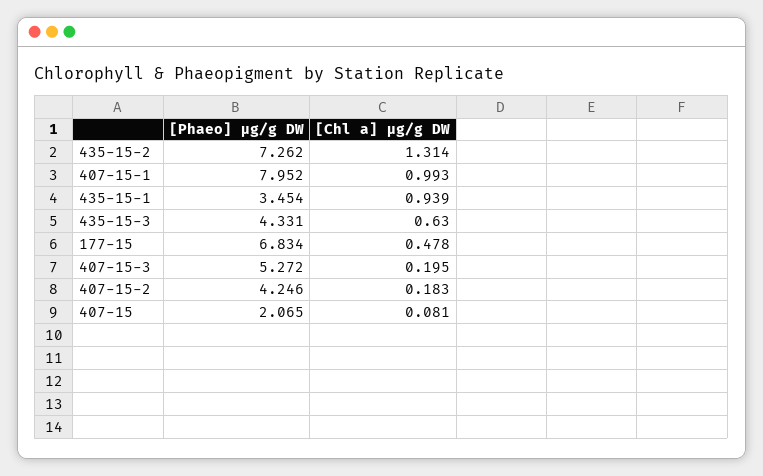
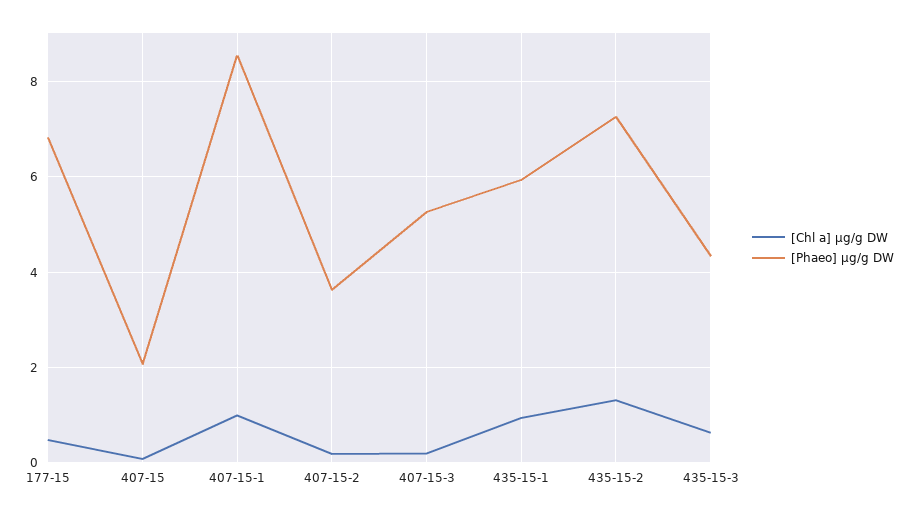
[Phaeo] µg/g DW, 407-15-1: 7.952 -> 8.6
[Phaeo] µg/g DW, 435-15-1: 3.454 -> 6
[Phaeo] µg/g DW, 407-15-2: 4.246 -> 3.6

